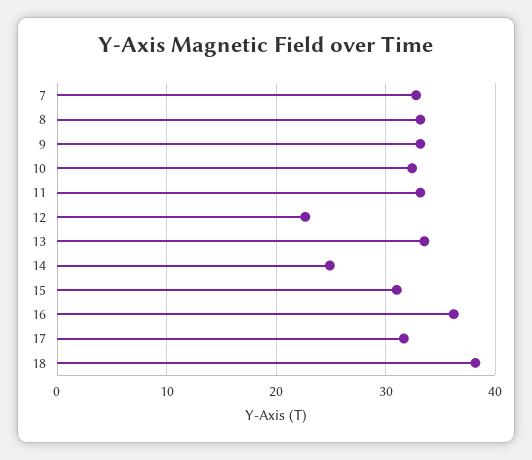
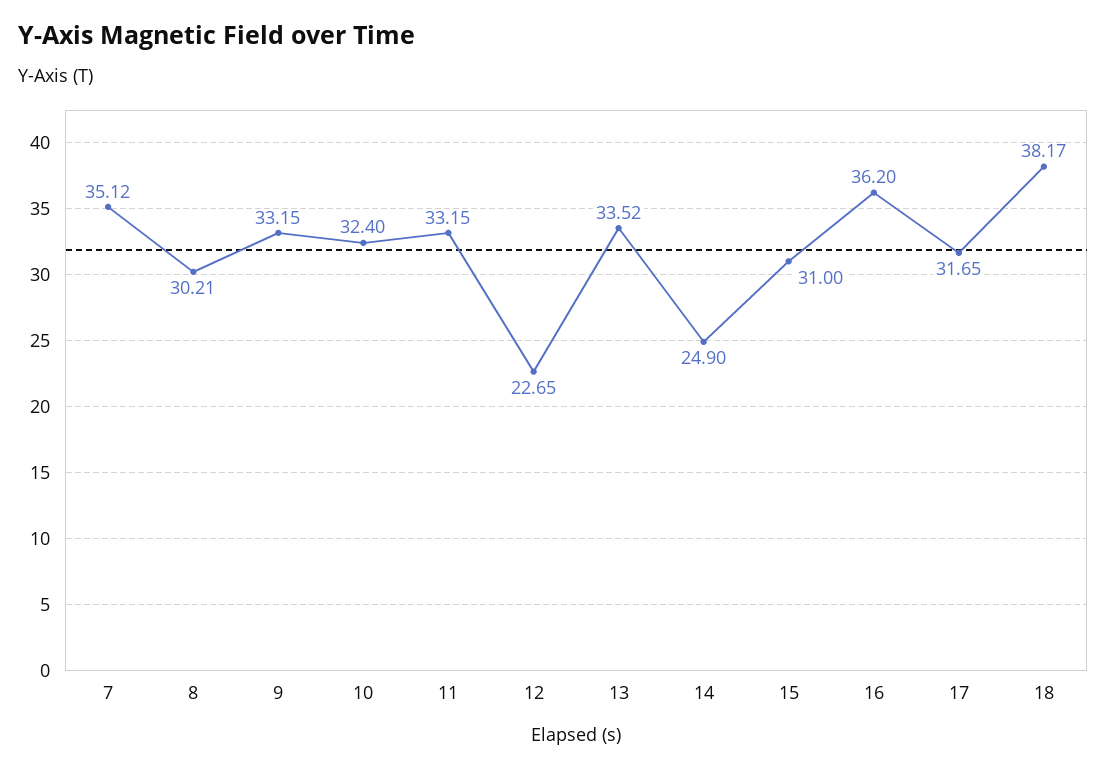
7: 33 -> 35.12
8: 33 -> 30.21

